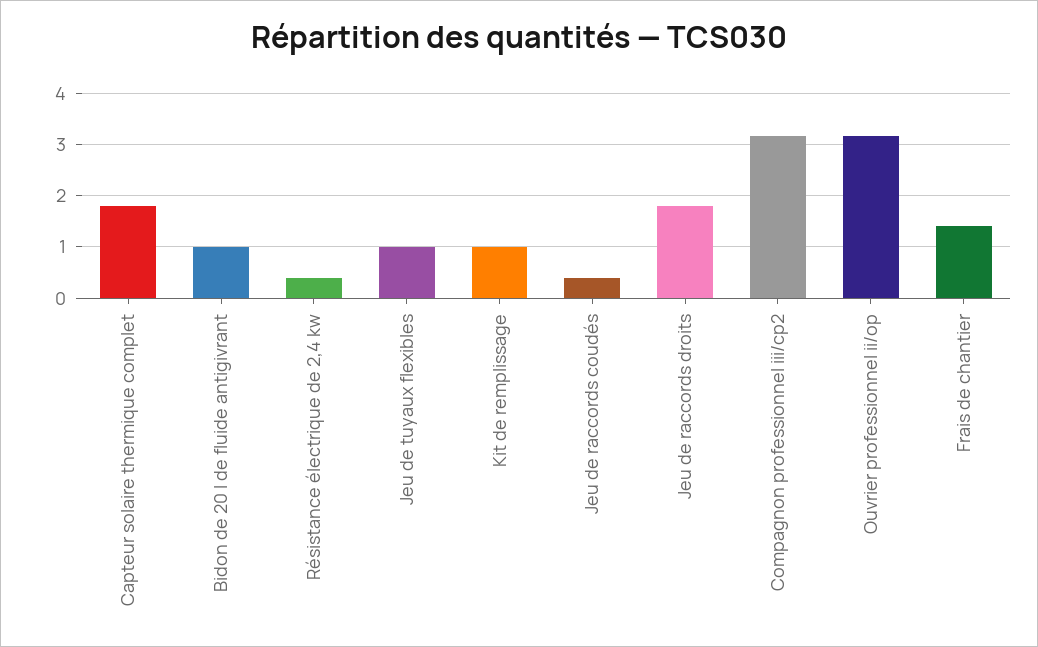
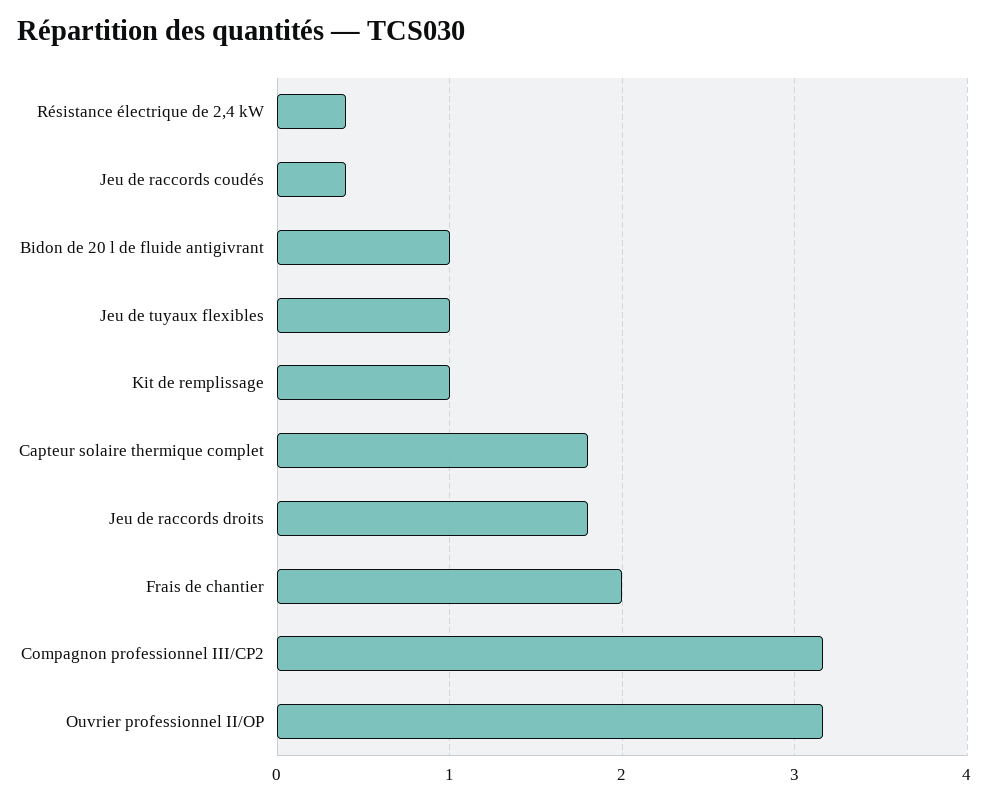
Frais de chantier: 1.4 -> 2

